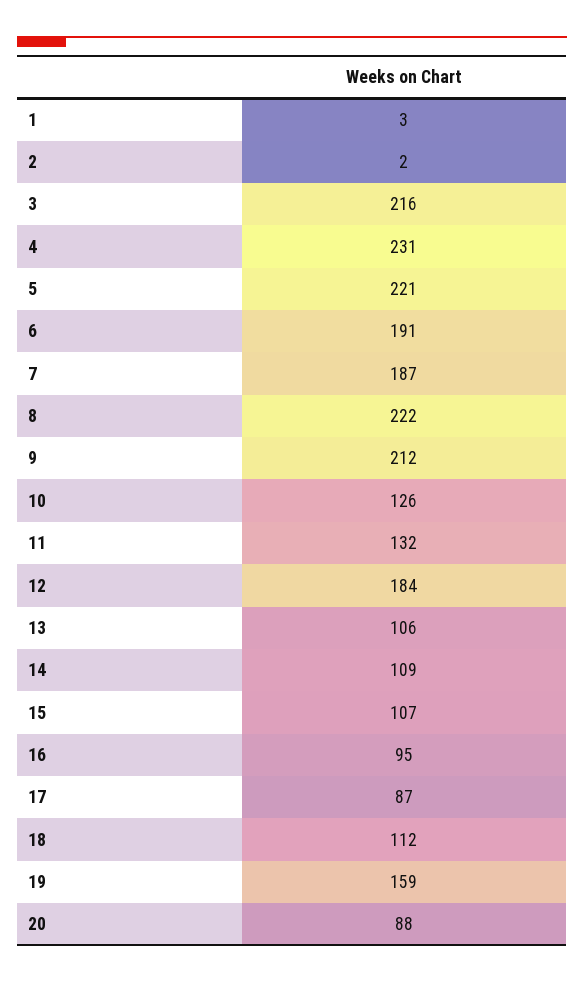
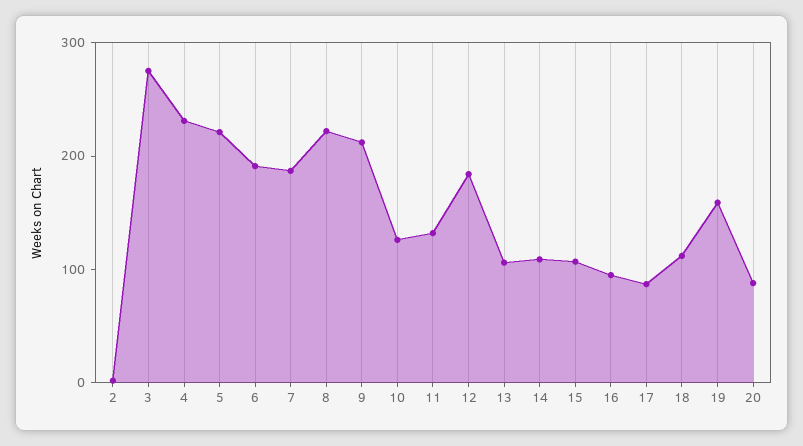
1: 3 -> none
3: 216 -> 280

